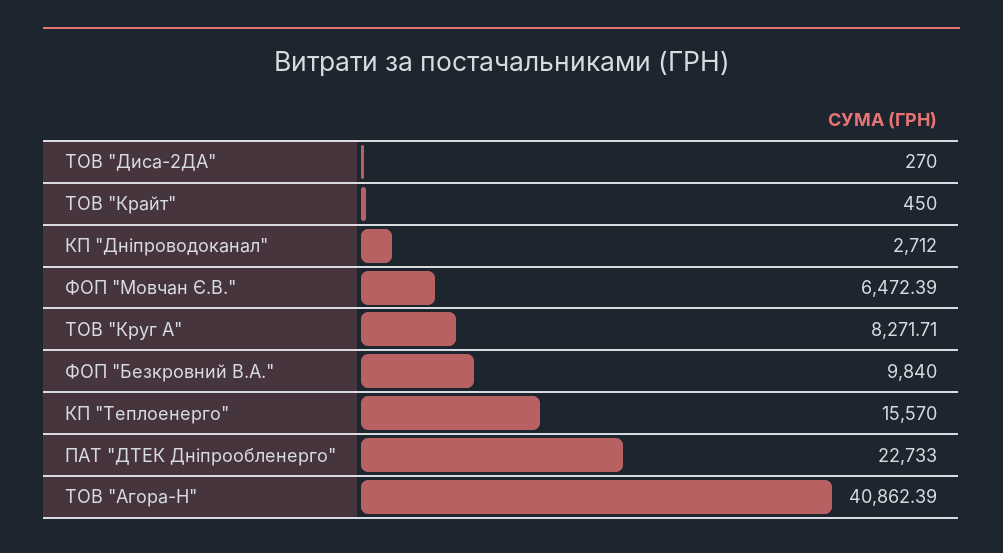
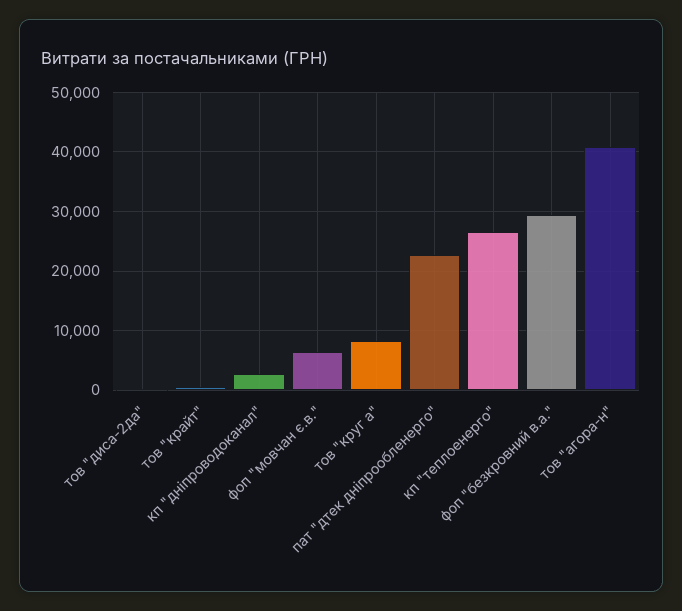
ФОП "Безкровний В.А.": 9840 -> 30000
КП "Теплоенерго": 15570 -> 26000

